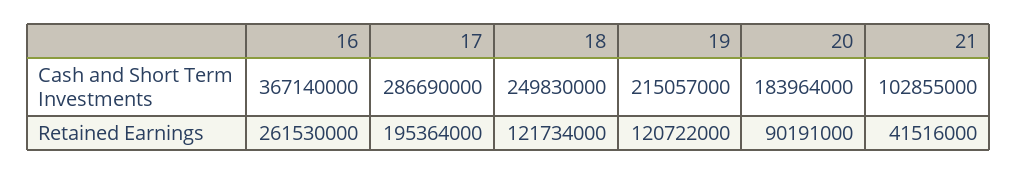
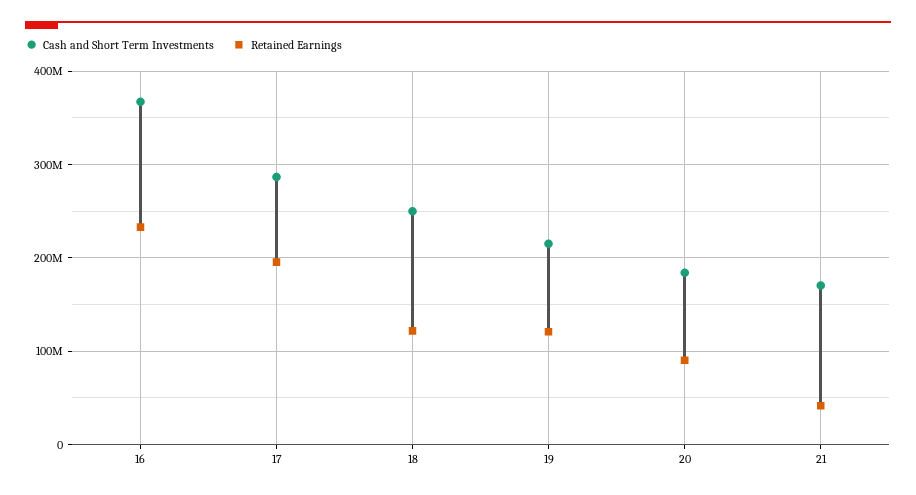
Cash and Short Term Investments, 21: 102855000 -> 170000000
Retained Earnings, 16: 261530000 -> 230000000

